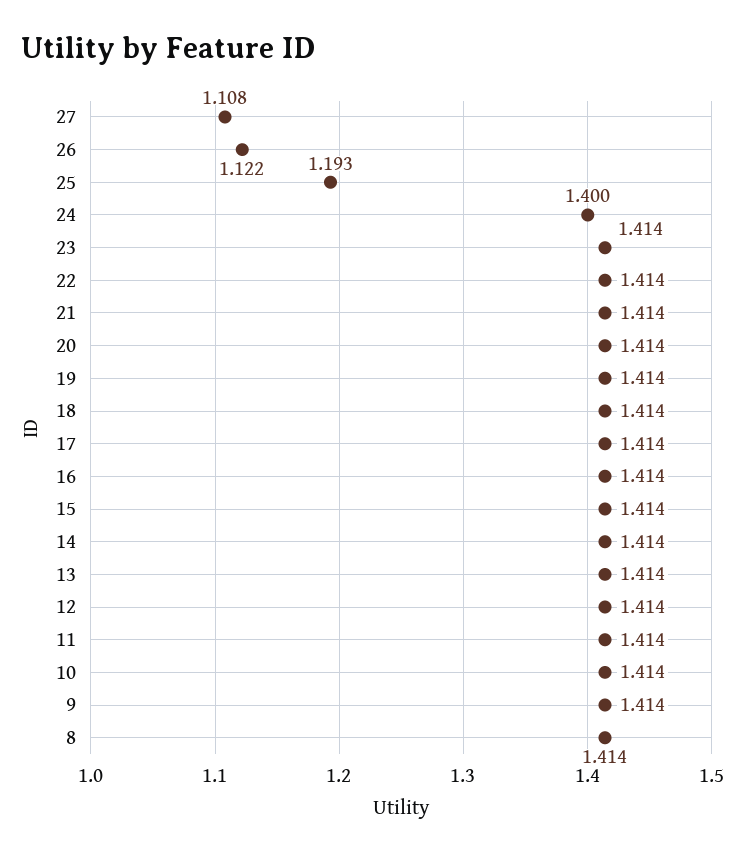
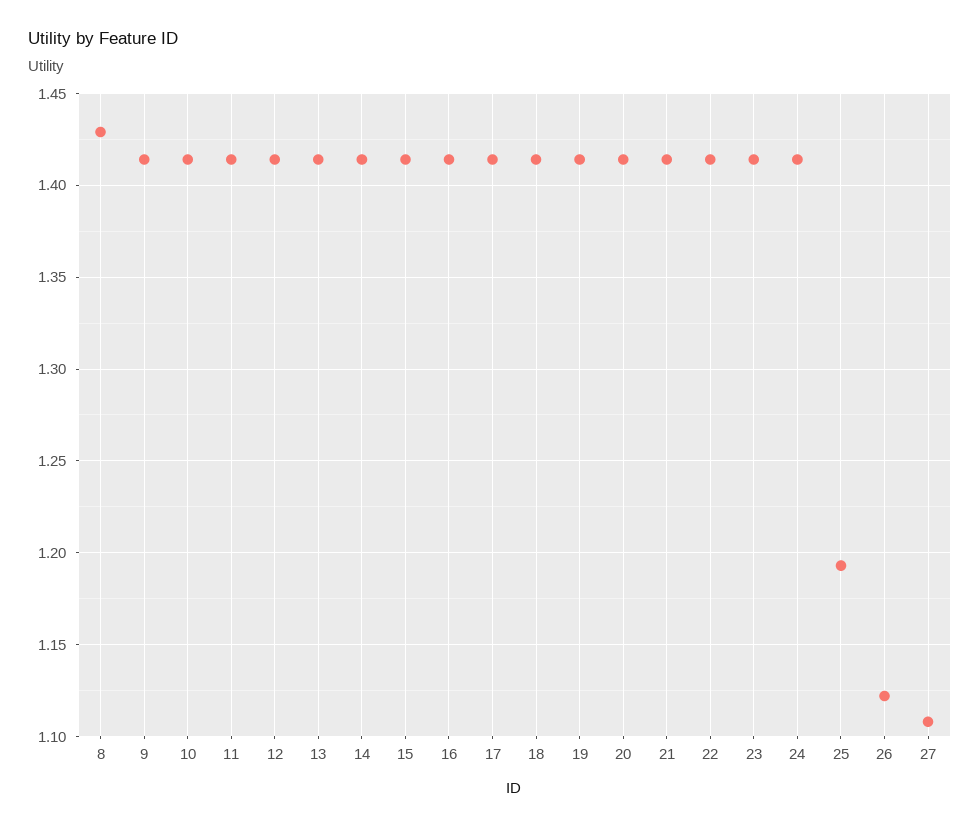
24: 1.4 -> 1.415
8: 1.414 -> 1.43

